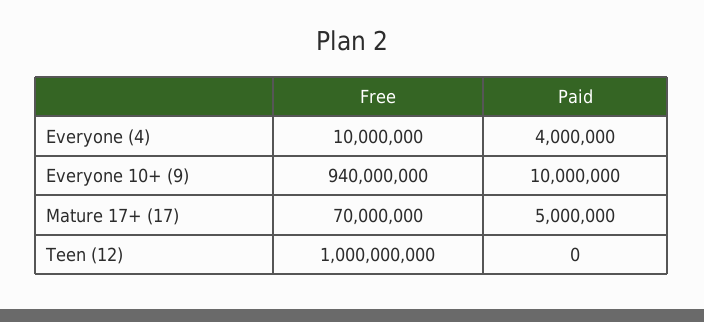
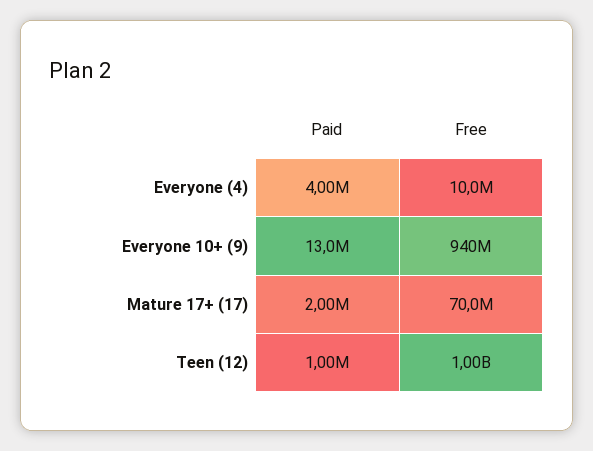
Paid, Everyone 10+ (9): 10000000 -> 13000000
Paid, Mature 17+ (17): 5000000 -> 2000000
Paid, Teen (12): 0 -> 1000000

